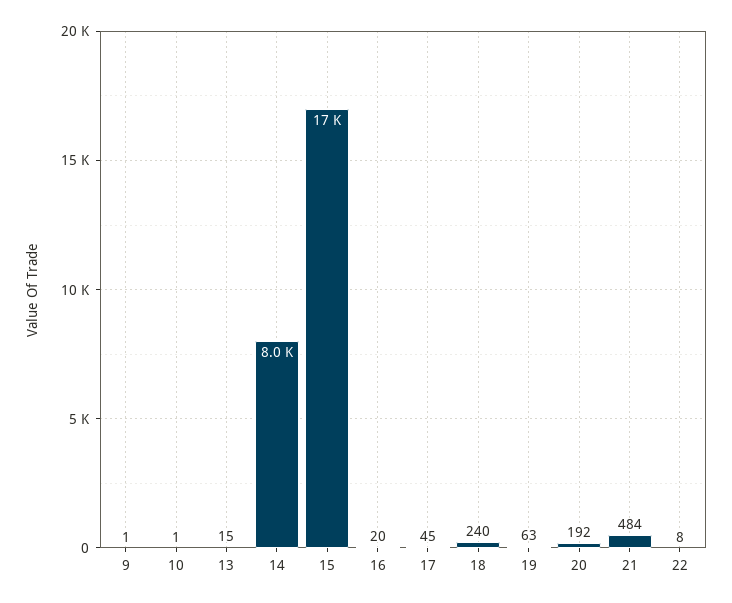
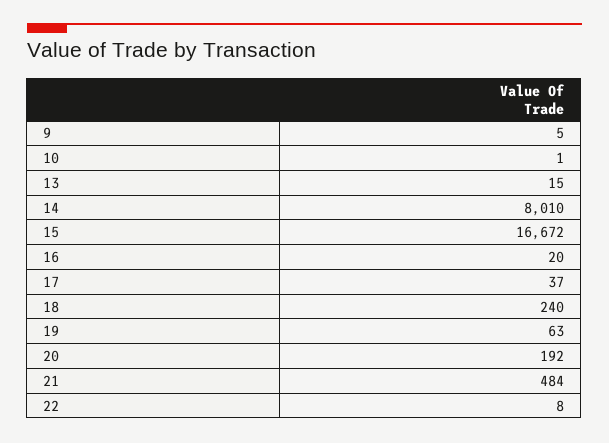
9: 1 -> 5
17: 45 -> 37

